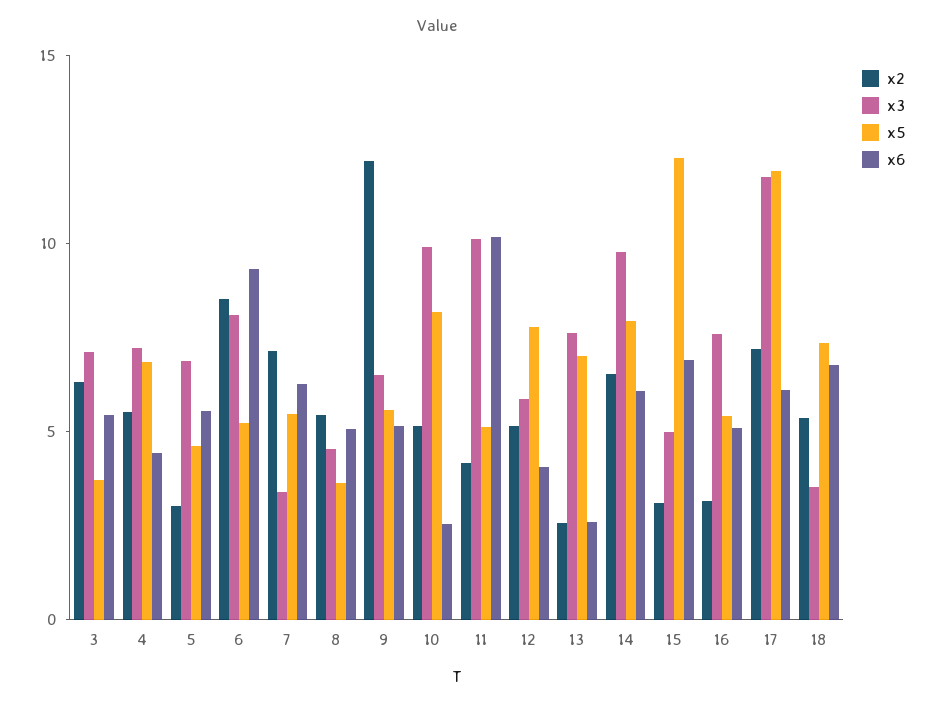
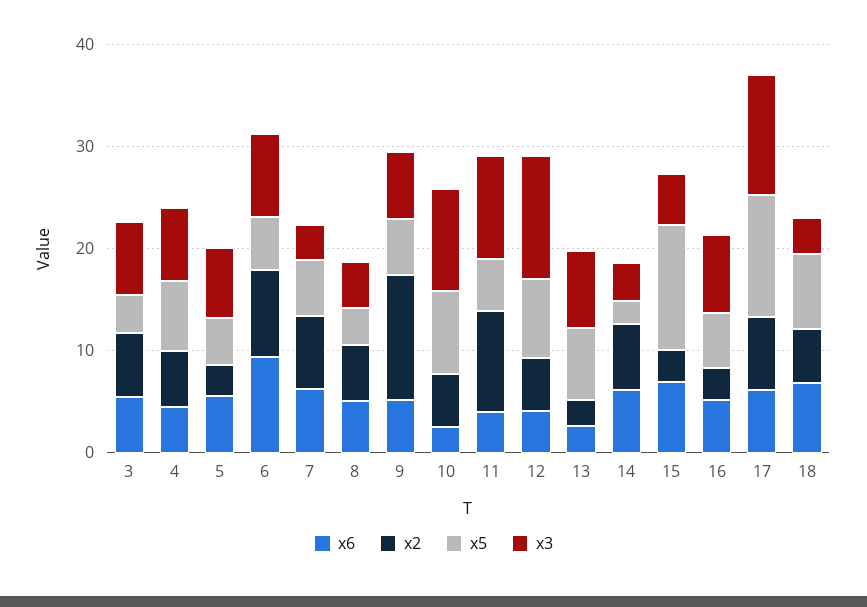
x2, 11: 4 -> 10
x6, 11: 10 -> 4
x3, 12: 6 -> 12
x3, 14: 10 -> 4
x5, 14: 8 -> 2

